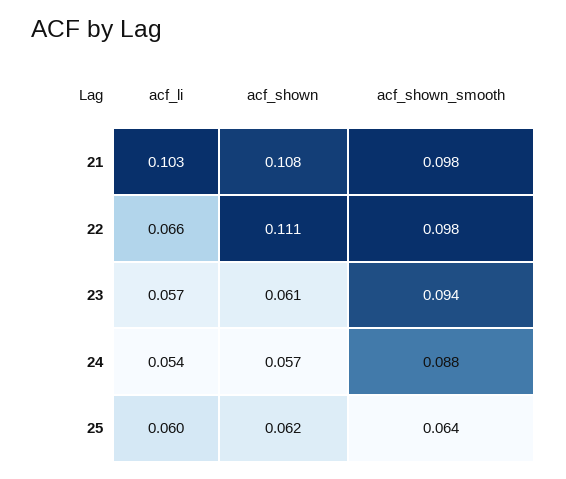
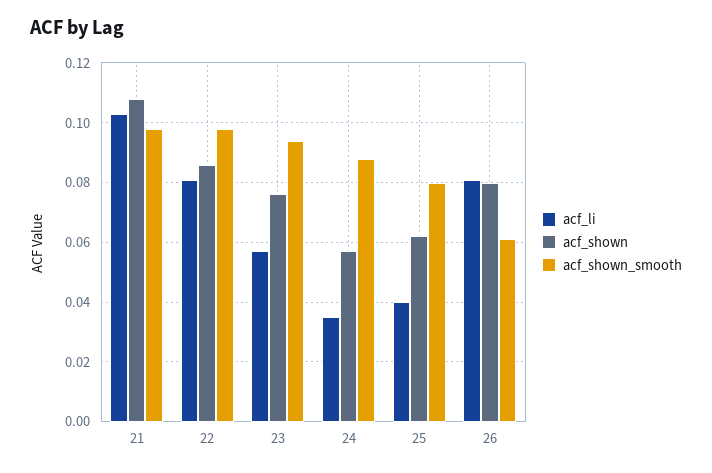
acf_li, 22: 0.066 -> 0.08
acf_shown, 22: 0.111 -> 0.085
acf_shown, 23: 0.061 -> 0.075
acf_li, 24: 0.054 -> 0.035
acf_li, 25: 0.06 -> 0.04
acf_shown_smooth, 25: 0.064 -> 0.08
acf_li, 26: none -> 0.08
acf_shown, 26: none -> 0.08
acf_shown_smooth, 26: none -> 0.06

